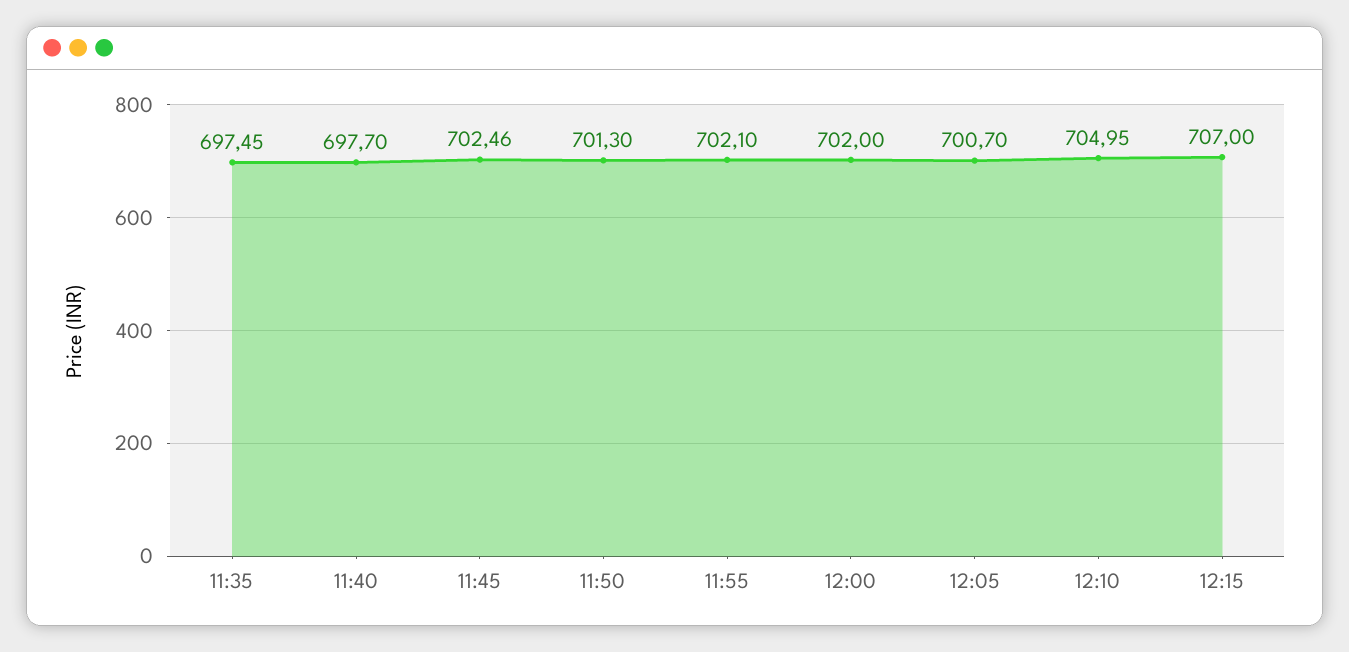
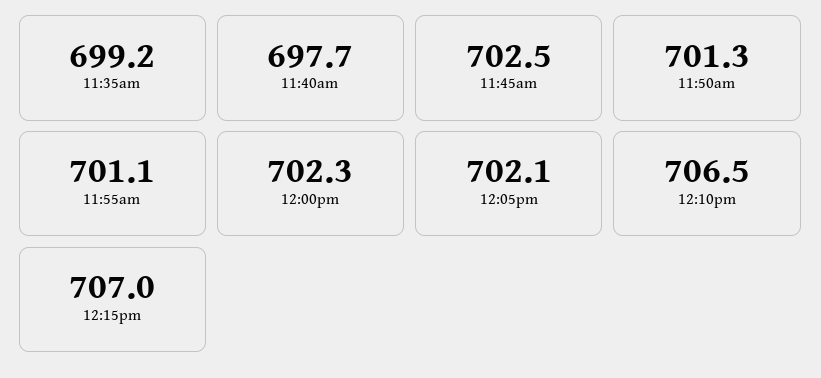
11:35: 697.45 -> 699.2
11:55: 702.1 -> 701.1
12:00: 702 -> 702.3
12:05: 700.7 -> 702.1
12:10: 704.95 -> 706.5

